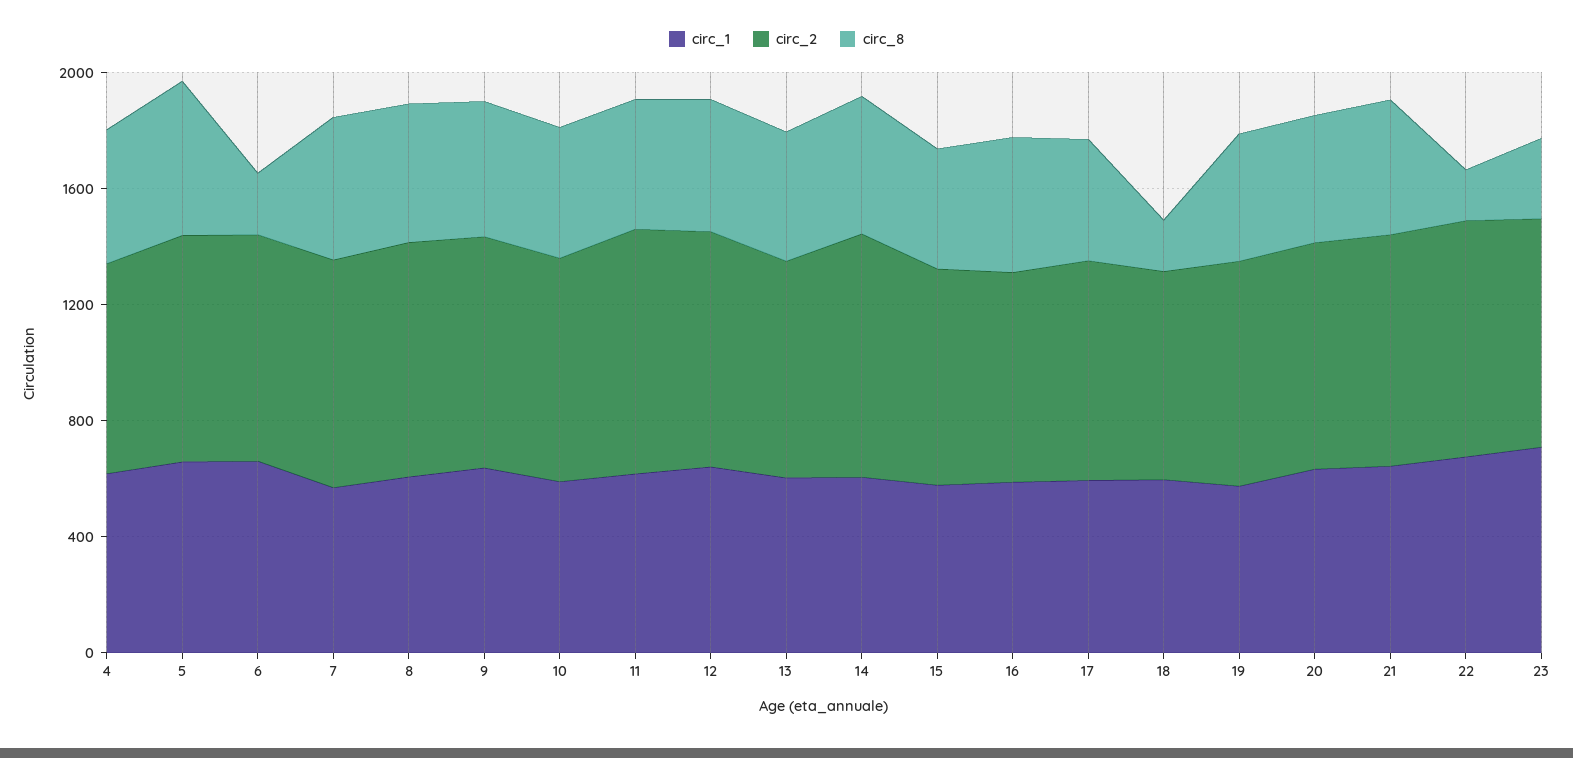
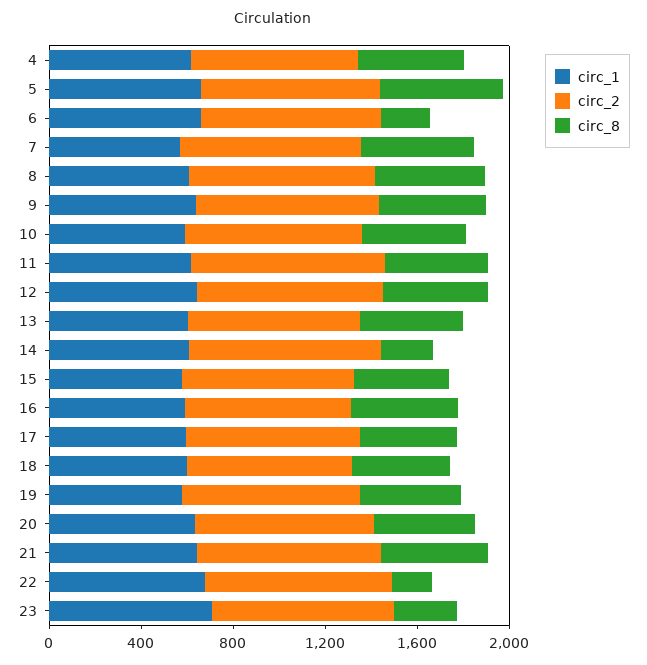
circ_8, 14: 500 -> 200
circ_8, 18: 200 -> 400

